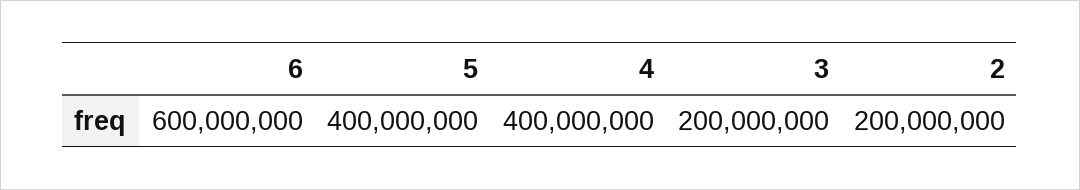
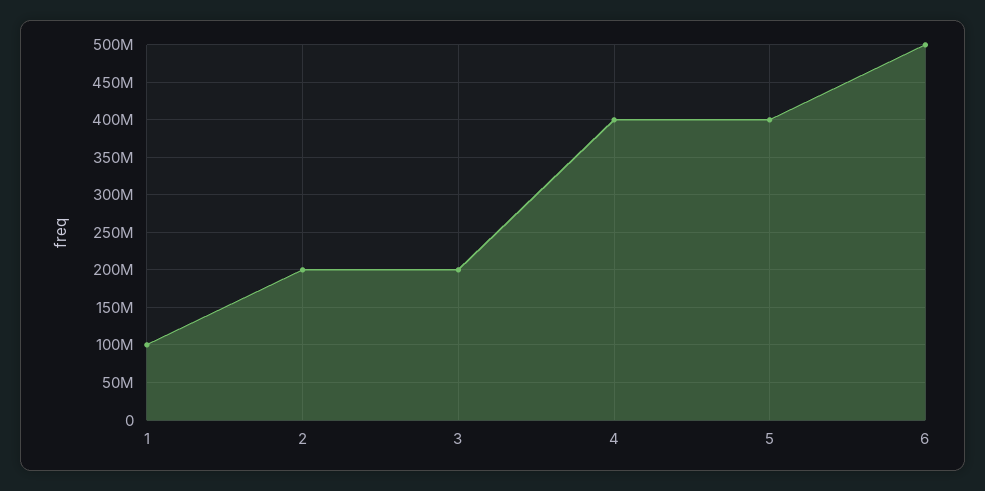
6: 600000000 -> 500000000
1: none -> 100000000

